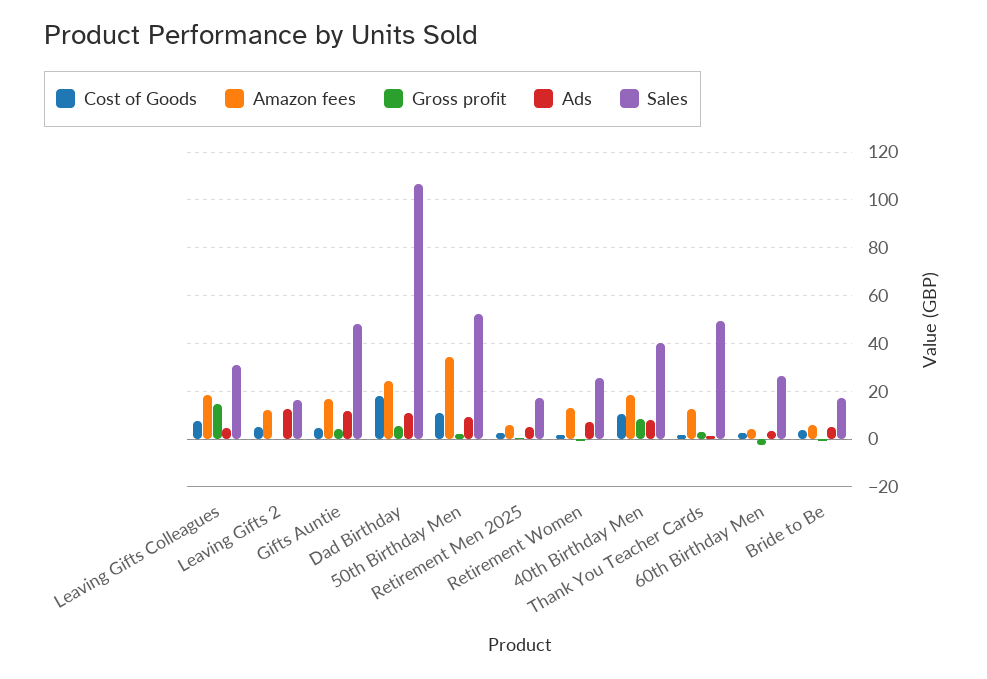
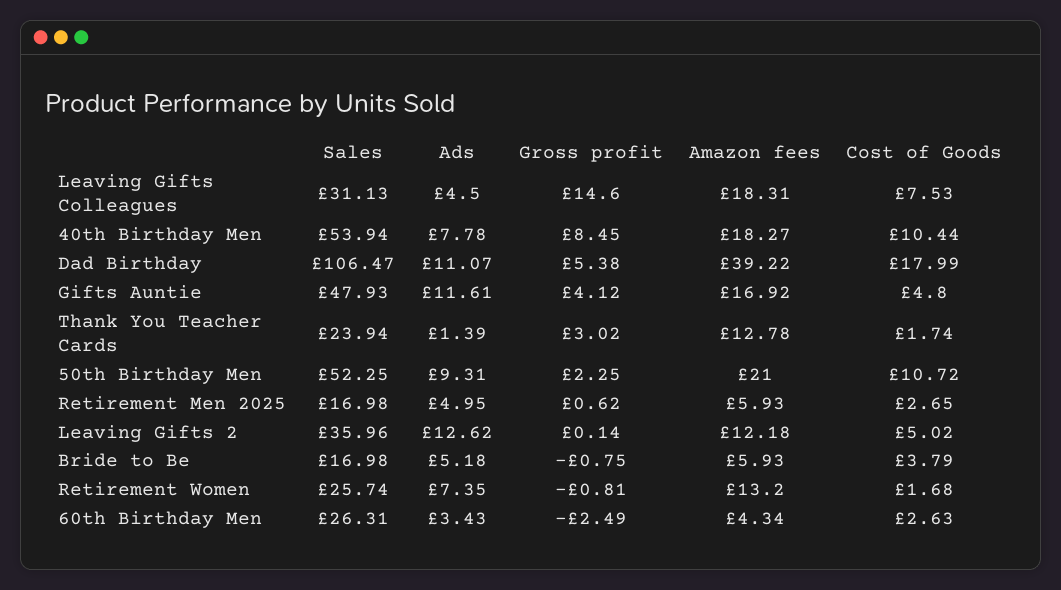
Sales, Leaving Gifts 2: 15 -> 35.96
Amazon fees, Dad Birthday: 25 -> 39.22
Amazon fees, 50th Birthday Men: 35 -> 21
Sales, 40th Birthday Men: 40 -> 53.94
Sales, Thank You Teacher Cards: 50 -> 23.94

